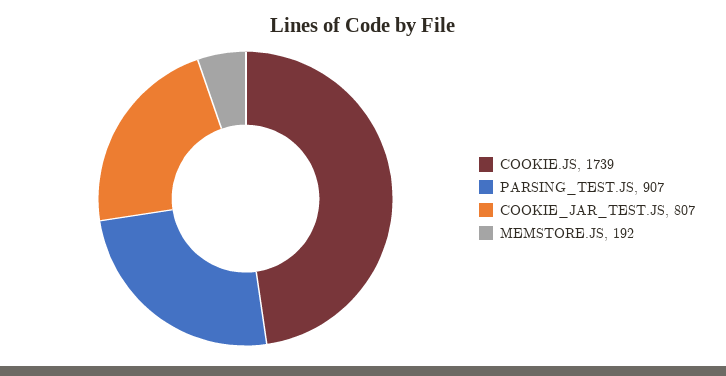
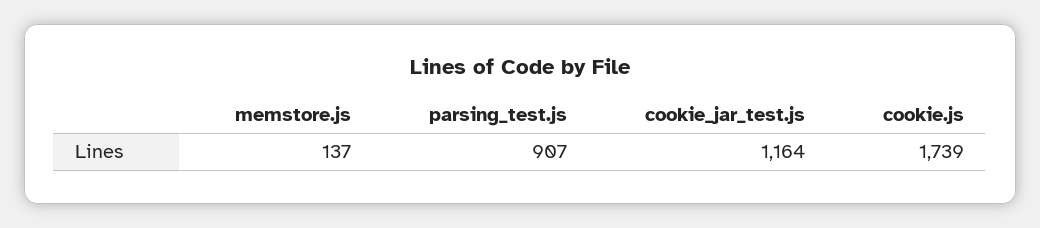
COOKIE_JAR_TEST.JS: 807 -> 1164
MEMSTORE.JS: 192 -> 137

